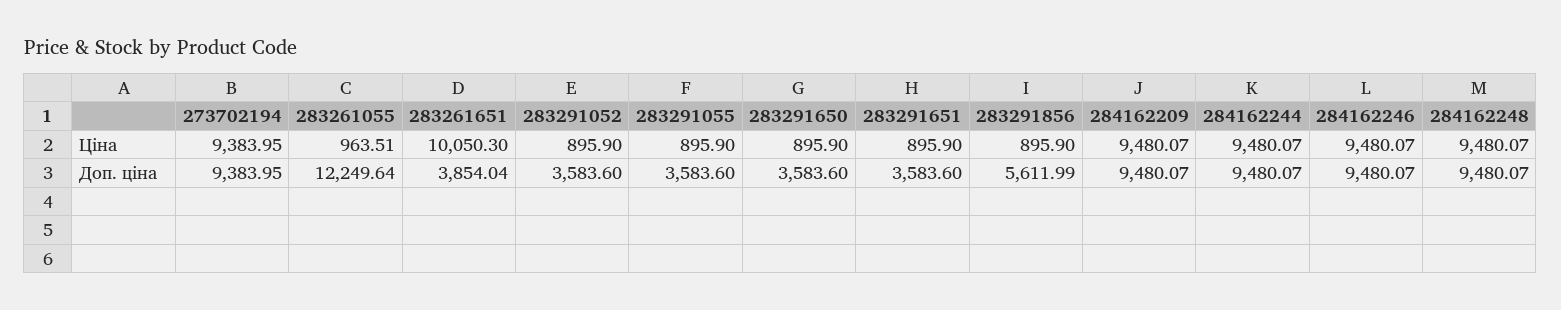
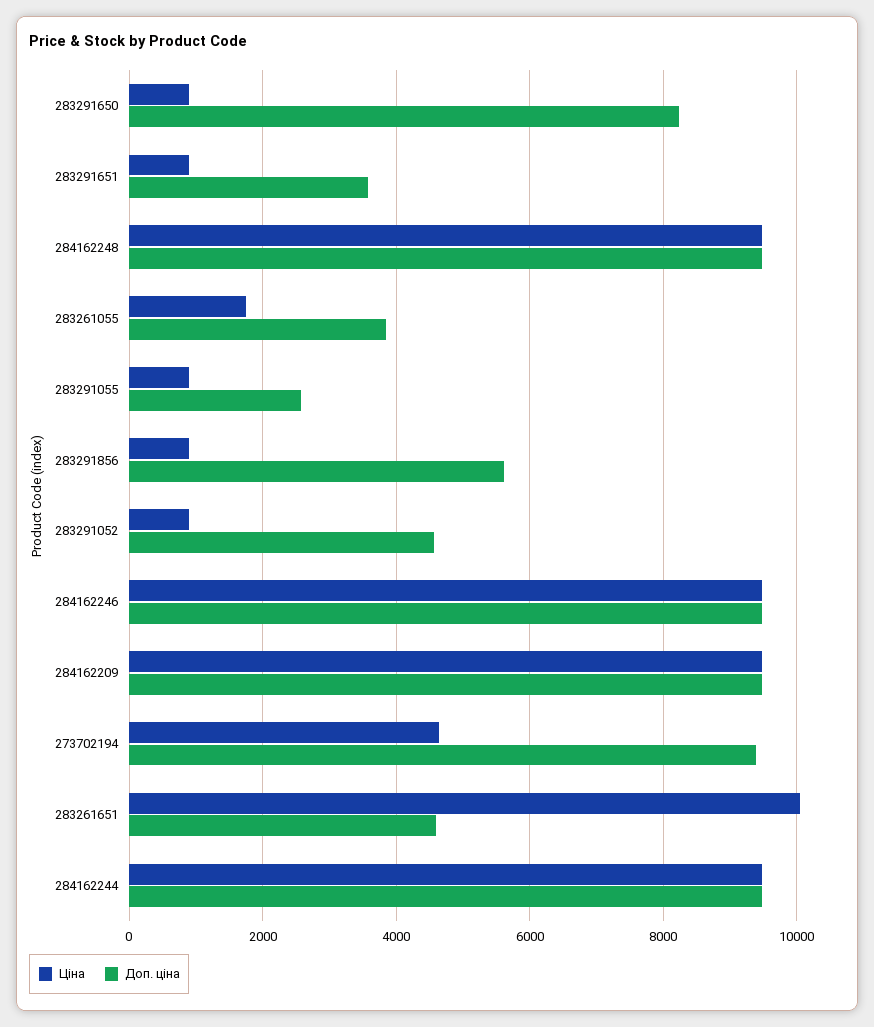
Ціна, 273702194: 9383.95 -> 4600
Ціна, 283261055: 963.51 -> 1800
Доп. ціна, 283261055: 12249.64 -> 3800
Доп. ціна, 283261651: 3854.04 -> 4600
Доп. ціна, 283291052: 3583.6 -> 4600
Доп. ціна, 283291055: 3583.6 -> 2600
Доп. ціна, 283291650: 3583.6 -> 8200

